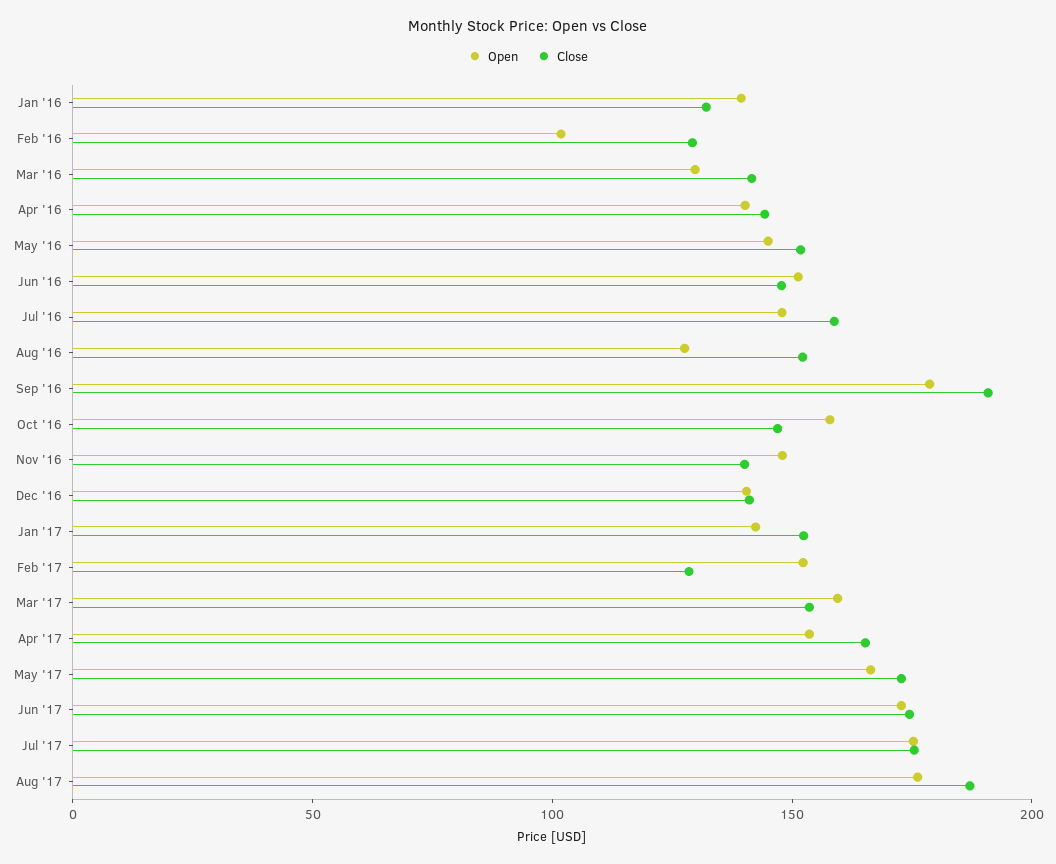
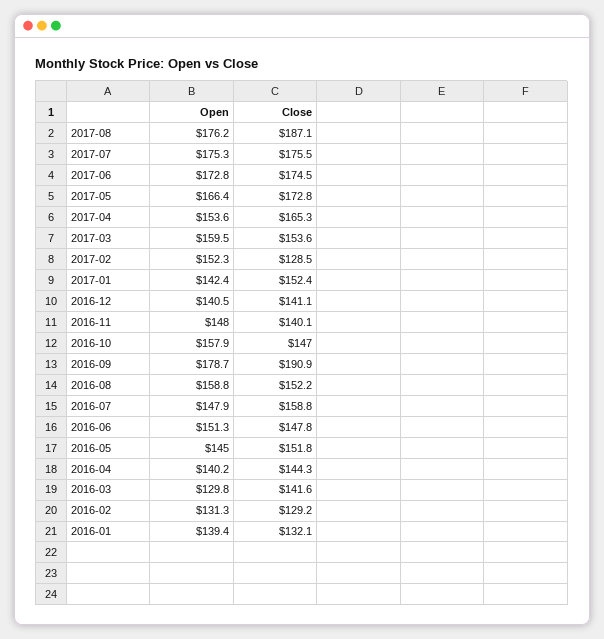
Open, Feb '16: 100 -> 131.3
Open, Aug '16: 130 -> 158.8

